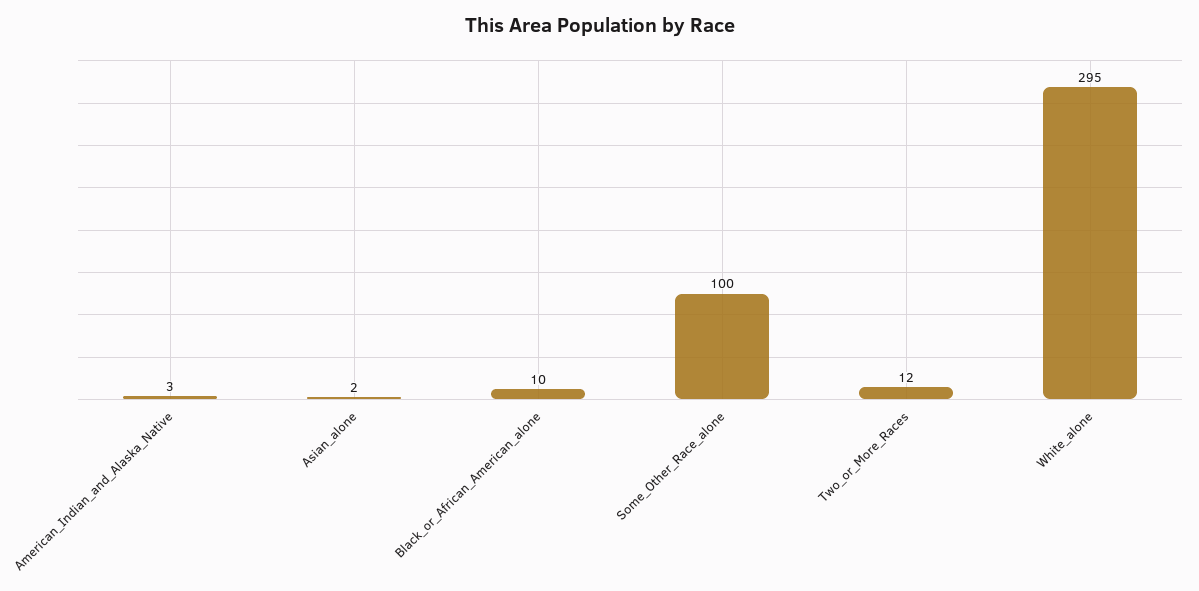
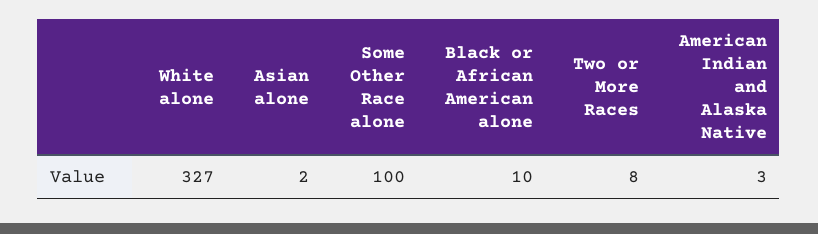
Two_or_More_Races: 12 -> 8
White_alone: 295 -> 327

